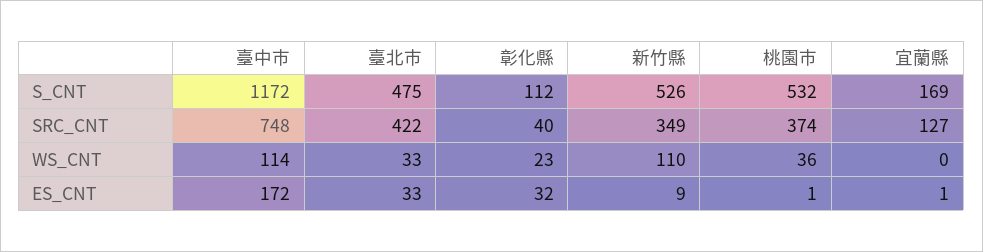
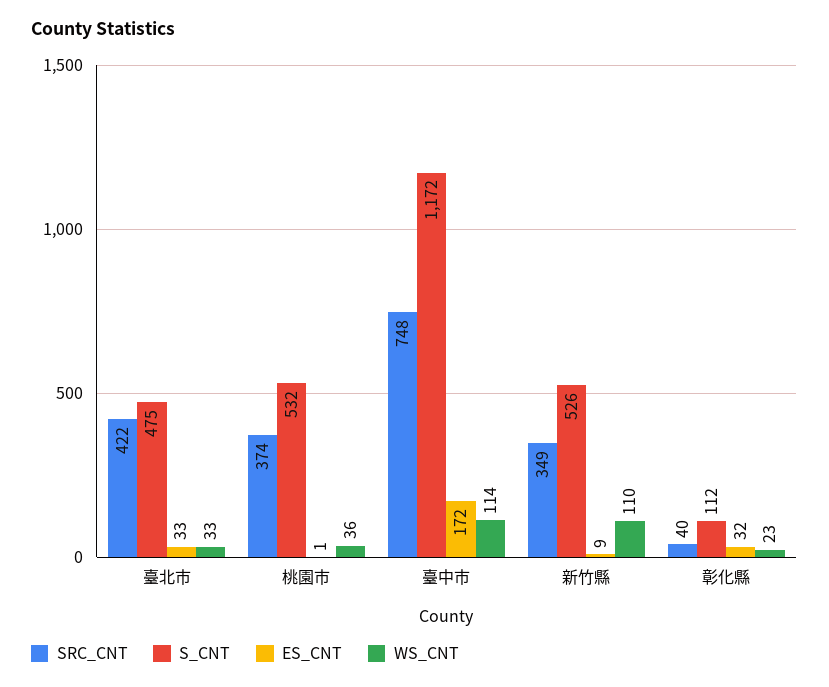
S_CNT, 宜蘭縣: 169 -> none
SRC_CNT, 宜蘭縣: 127 -> none
WS_CNT, 宜蘭縣: 0 -> none
ES_CNT, 宜蘭縣: 1 -> none

